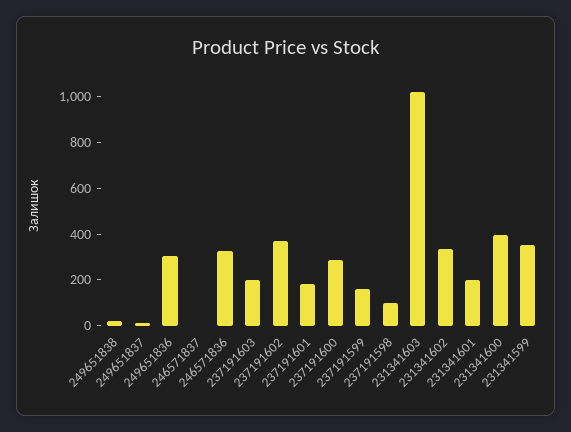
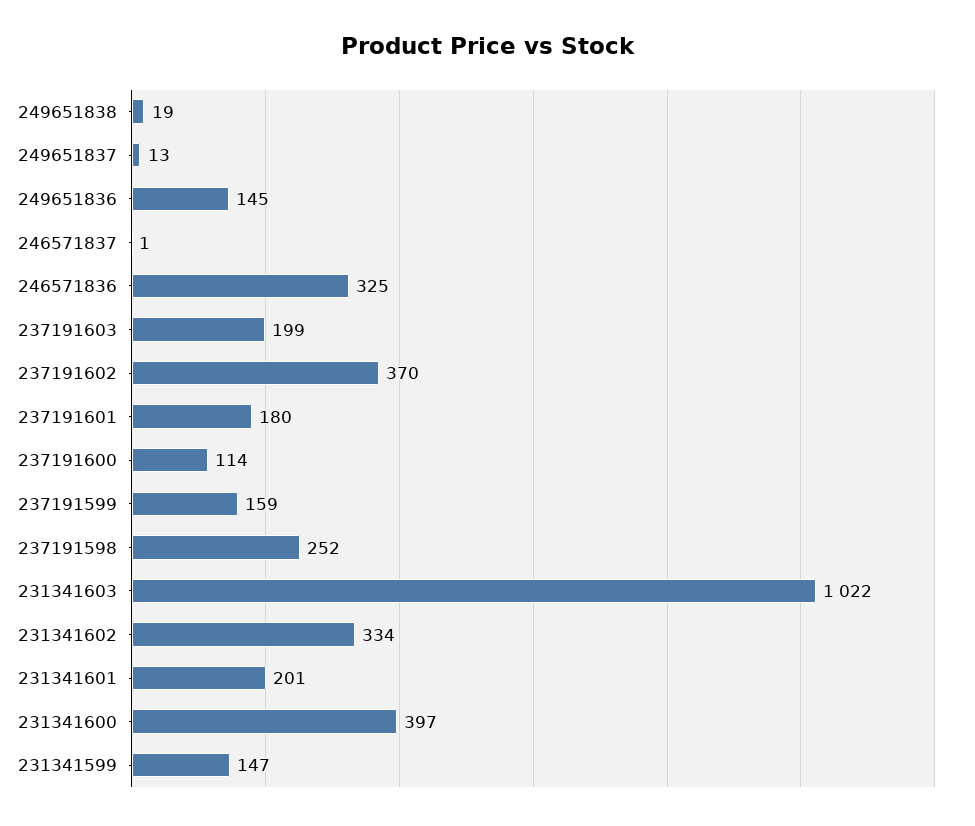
249651836: 300 -> 145
237191600: 300 -> 114
237191598: 100 -> 252
231341599: 350 -> 147

